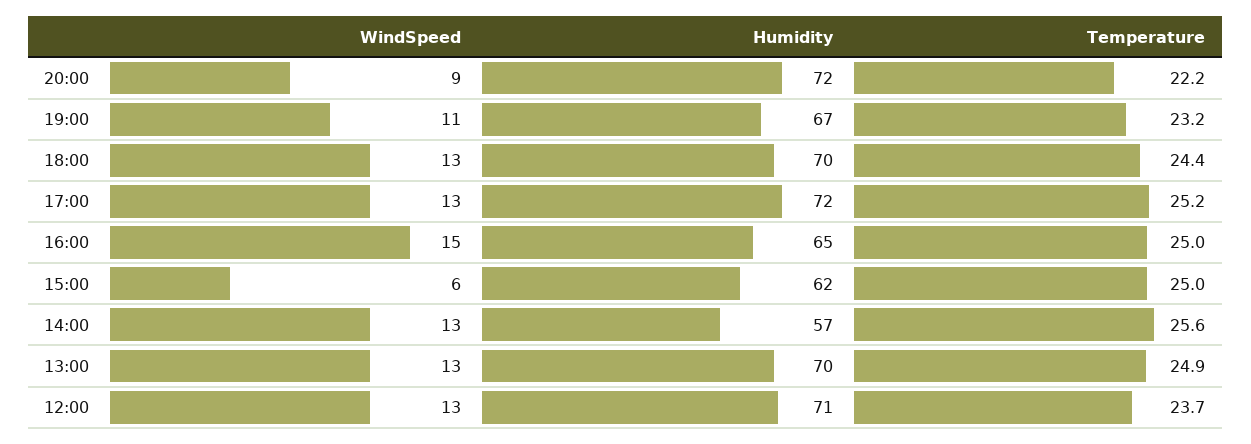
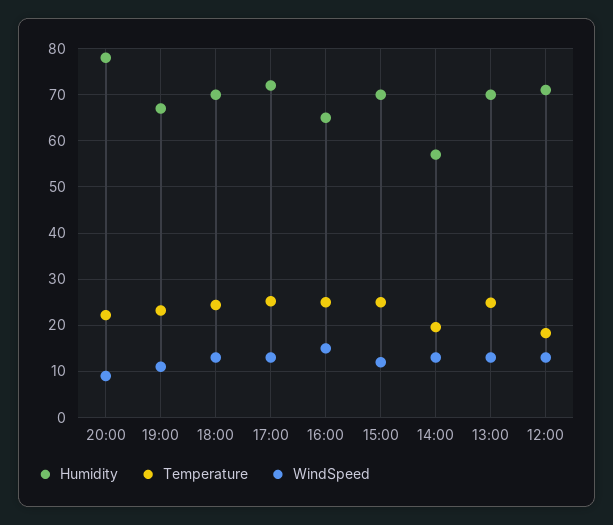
Humidity, 20:00: 72 -> 78
WindSpeed, 15:00: 6 -> 12
Humidity, 15:00: 62 -> 70
Temperature, 14:00: 25.6 -> 20
Temperature, 12:00: 23.7 -> 18

